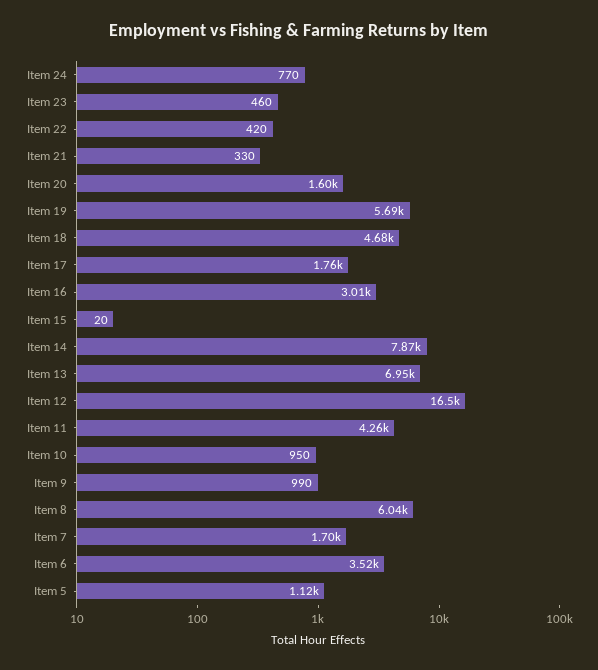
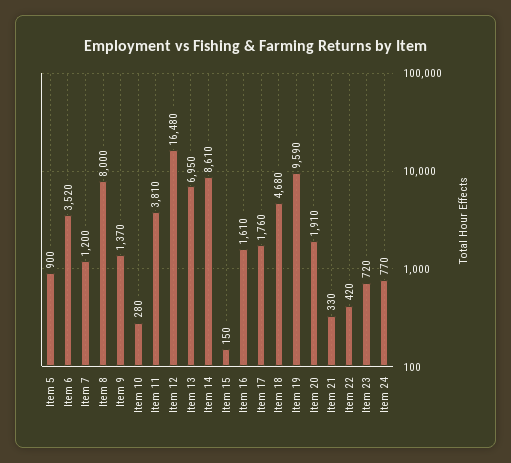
Item 23: 460 -> 720
Item 20: 1600 -> 1910
Item 19: 5690 -> 9590
Item 16: 3010 -> 1610
Item 15: 20 -> 150
Item 14: 7870 -> 8610
Item 11: 4260 -> 3810
Item 10: 950 -> 280
Item 9: 990 -> 1370
Item 8: 6040 -> 8000
Item 7: 1700 -> 1200
Item 5: 1120 -> 900

